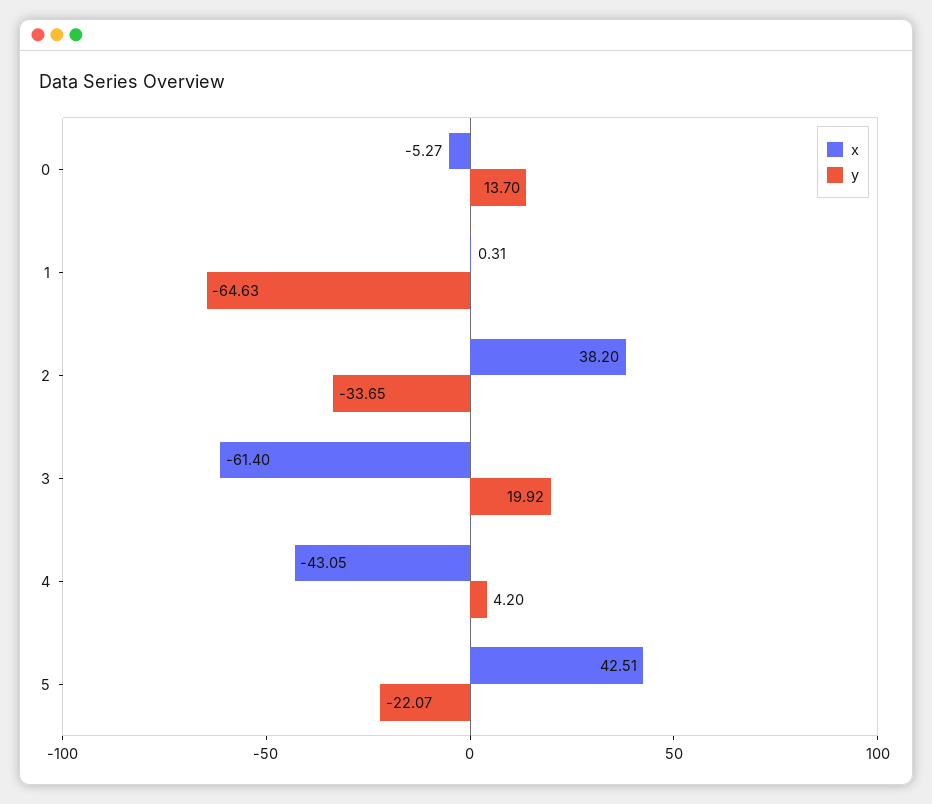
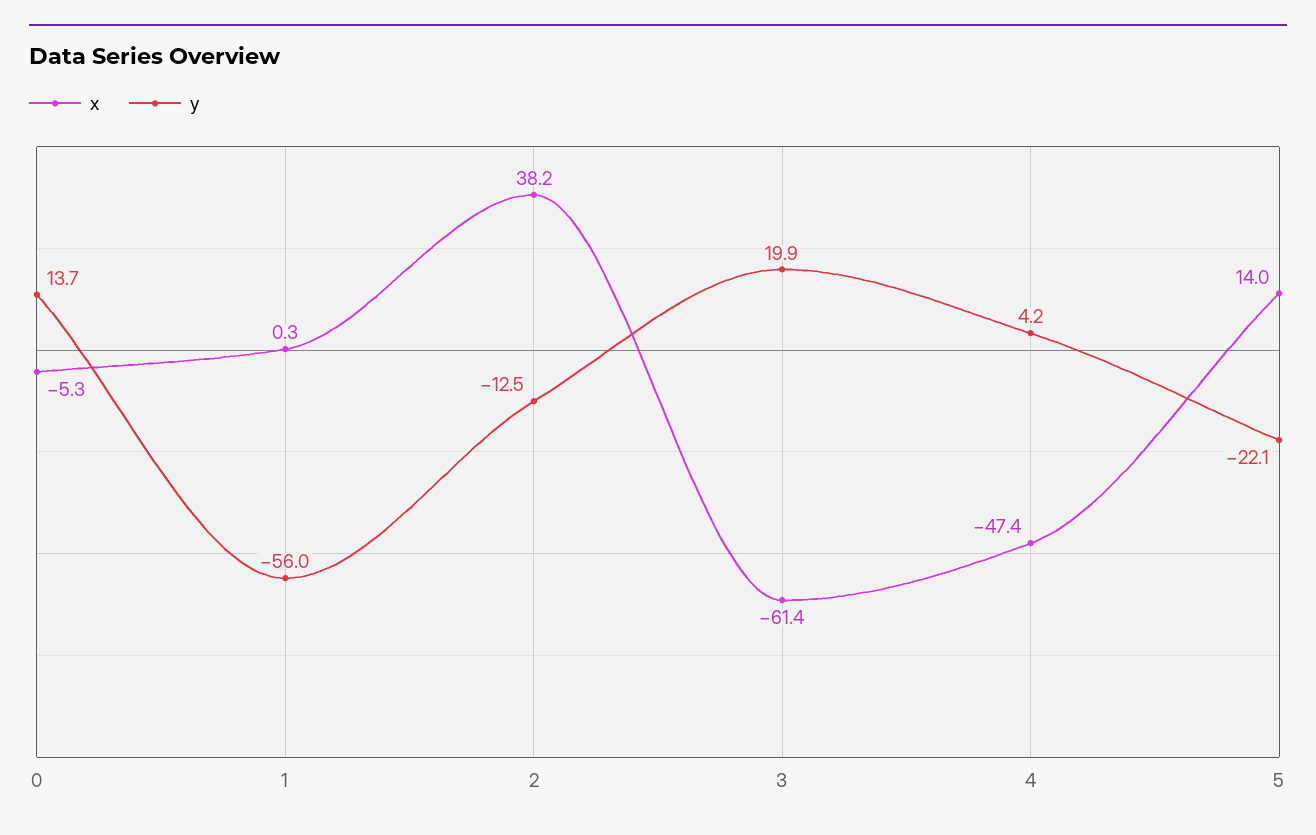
y, 1: -64.63 -> -56
y, 2: -33.65 -> -12.5
x, 4: -43.05 -> -47.4
x, 5: 42.51 -> 14

